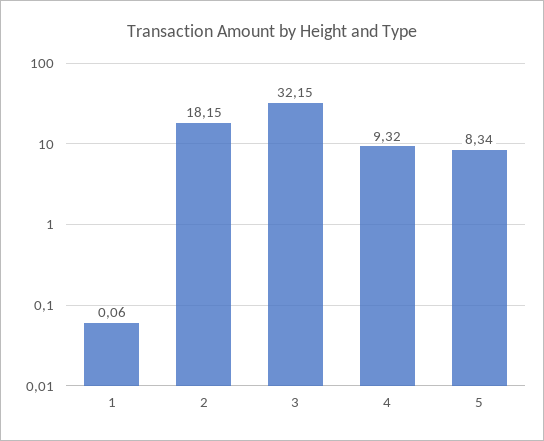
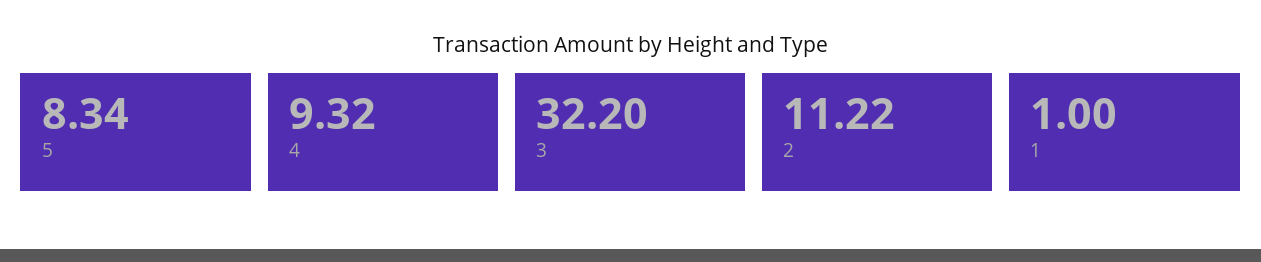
1: 0.06 -> 1
2: 18.15 -> 11.22
3: 32.15 -> 32.2

